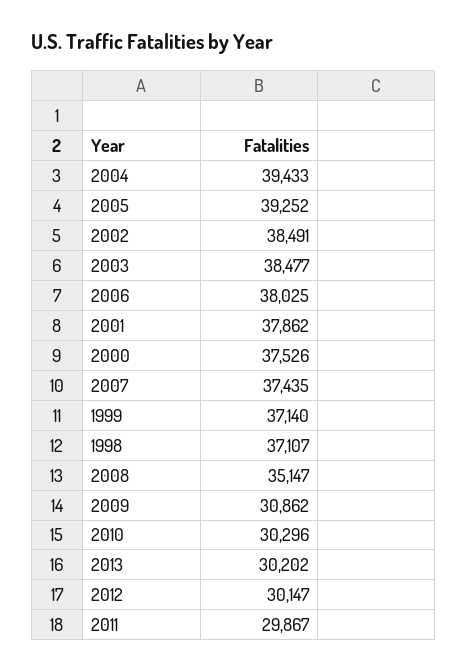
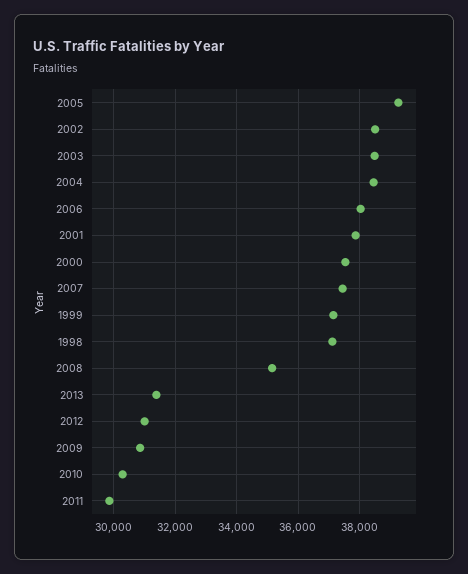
2004: 39433 -> 38400
2013: 30202 -> 31400
2012: 30147 -> 31000

